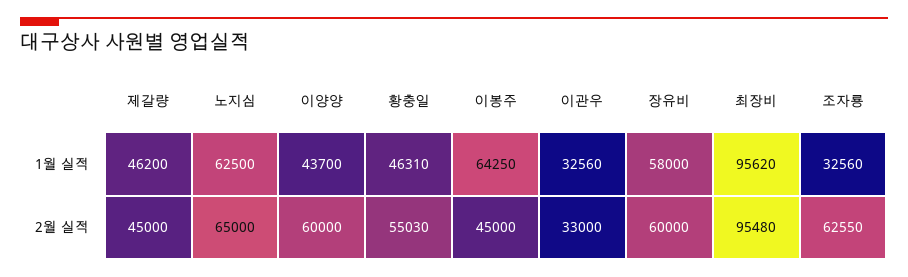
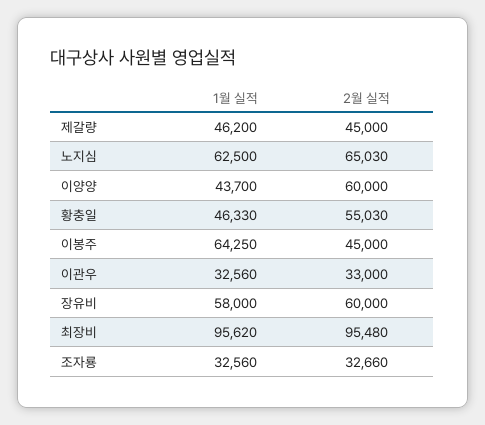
황충일, 1월 실적: 46310 -> 46330
노지심, 2월 실적: 65000 -> 65030
조자룡, 2월 실적: 62550 -> 32660

